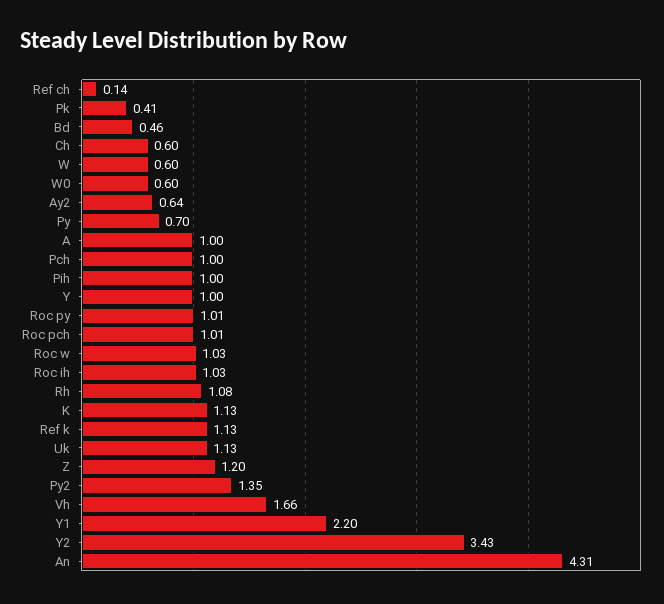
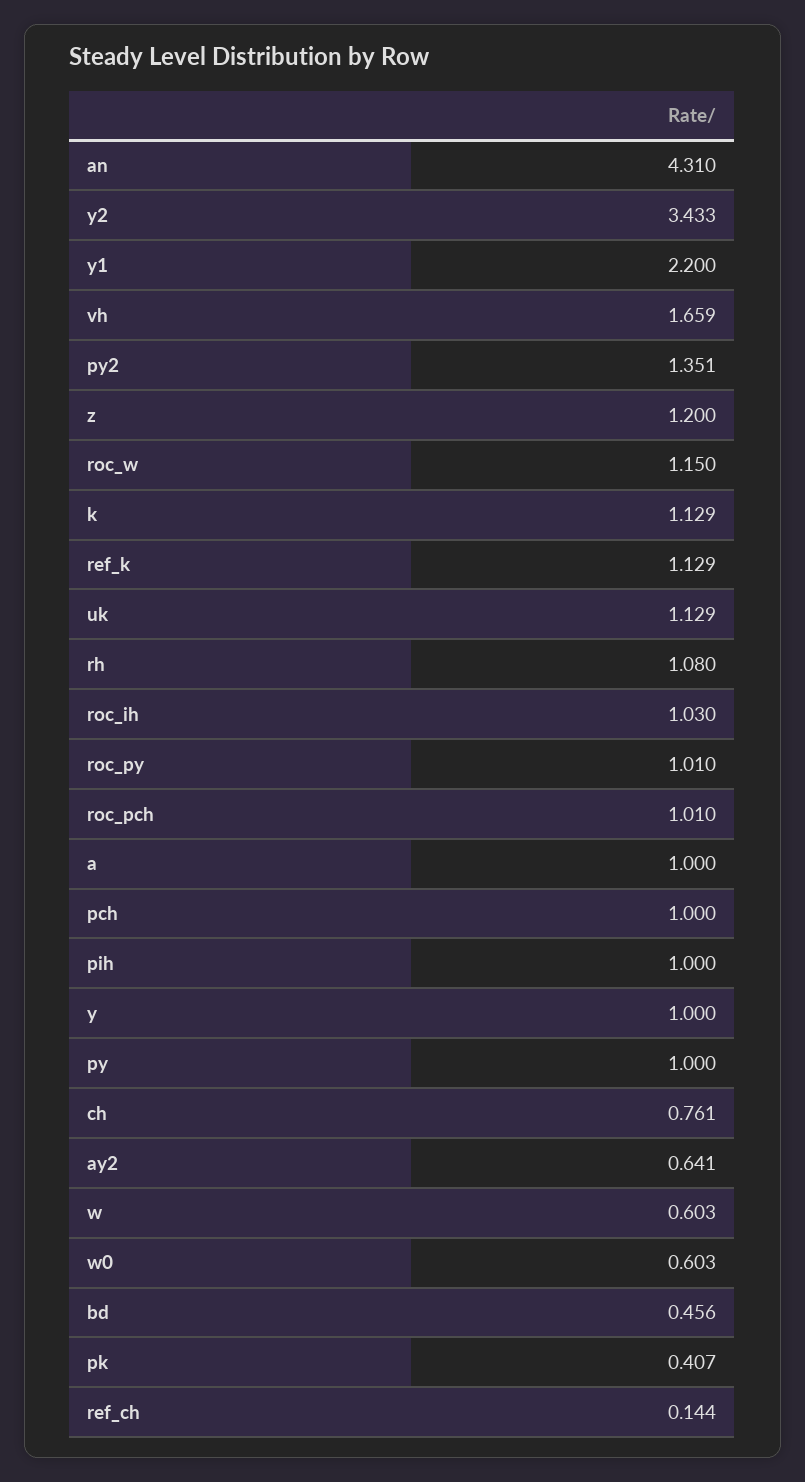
Ch: 0.6 -> 0.761
Py: 0.7 -> 1
Roc w: 1.03 -> 1.15

